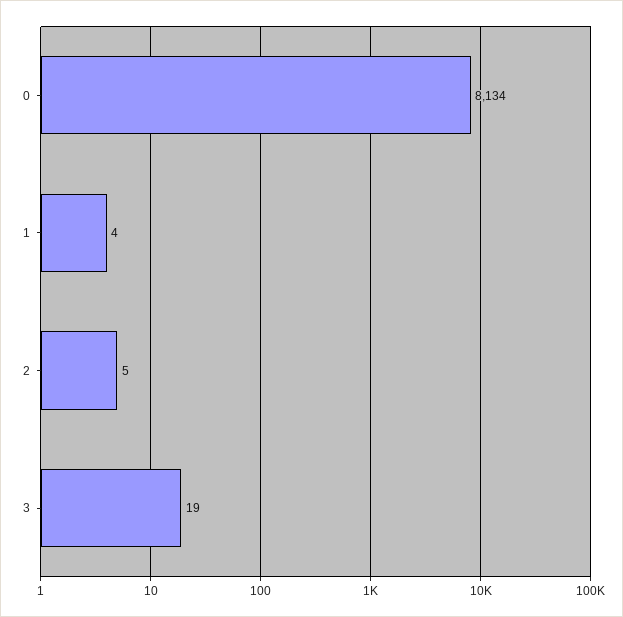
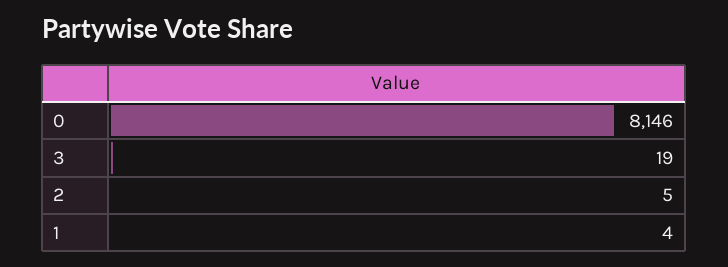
0: 8134 -> 8146

